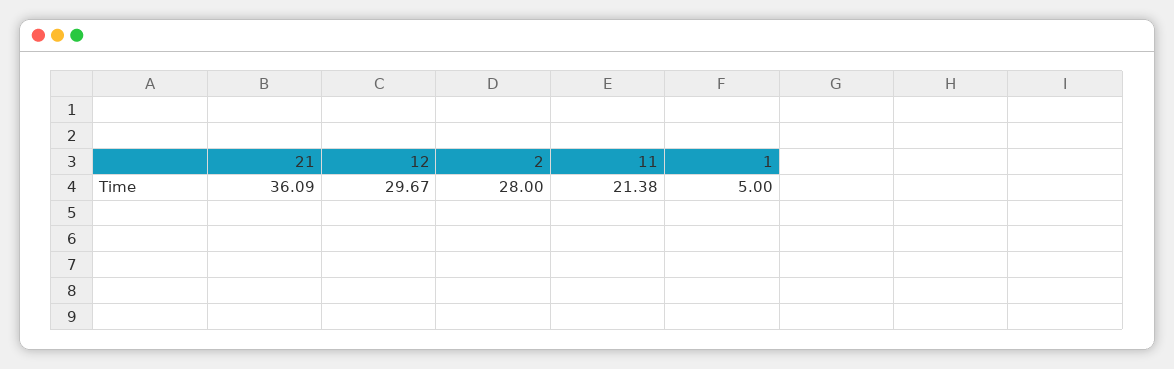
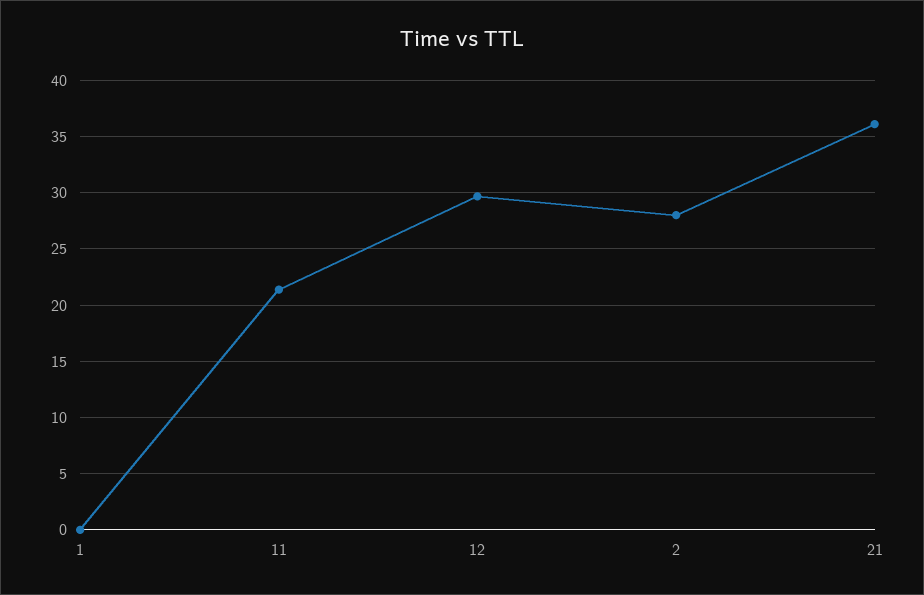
1: 5 -> 0

